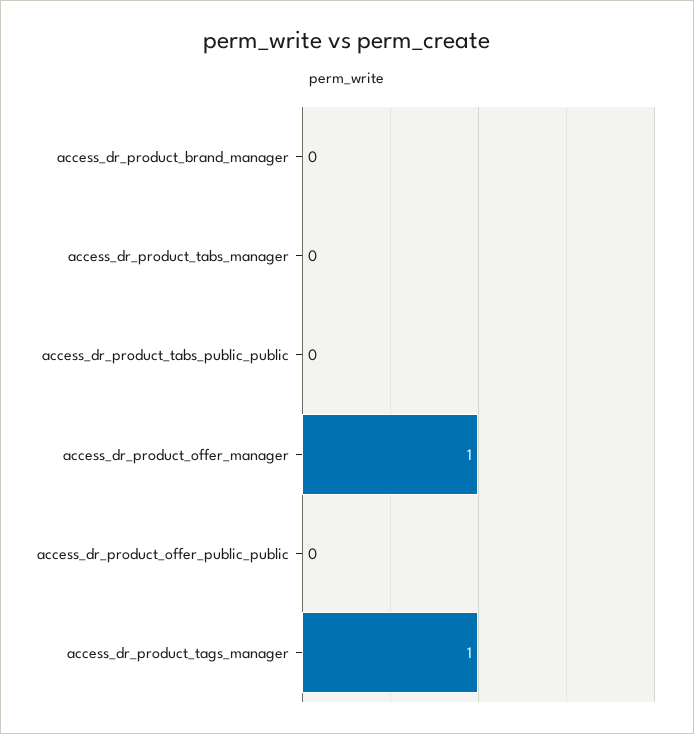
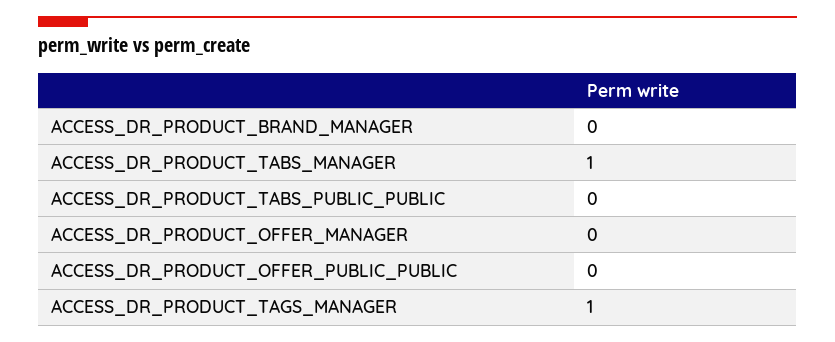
access_dr_product_tabs_manager: 0 -> 1
access_dr_product_offer_manager: 1 -> 0

